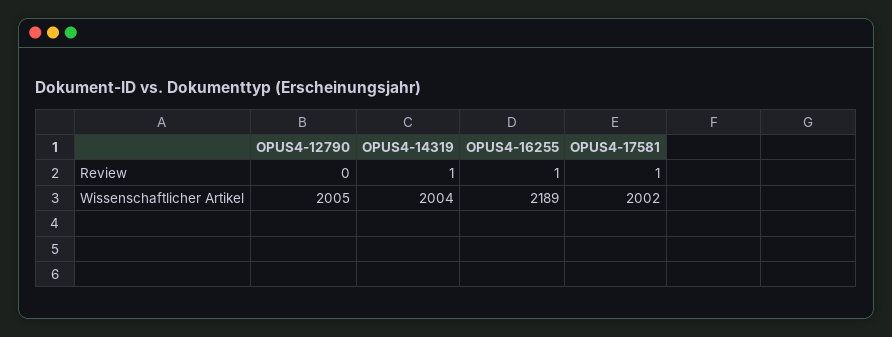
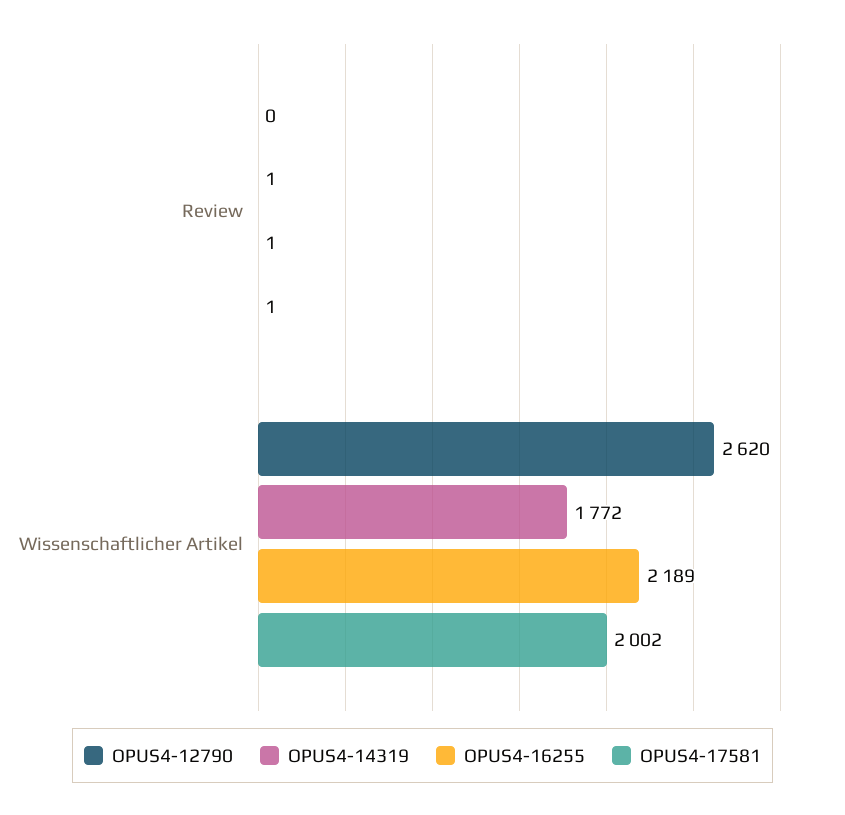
OPUS4-12790, Wissenschaftlicher Artikel: 2005 -> 2620
OPUS4-14319, Wissenschaftlicher Artikel: 2004 -> 1772

